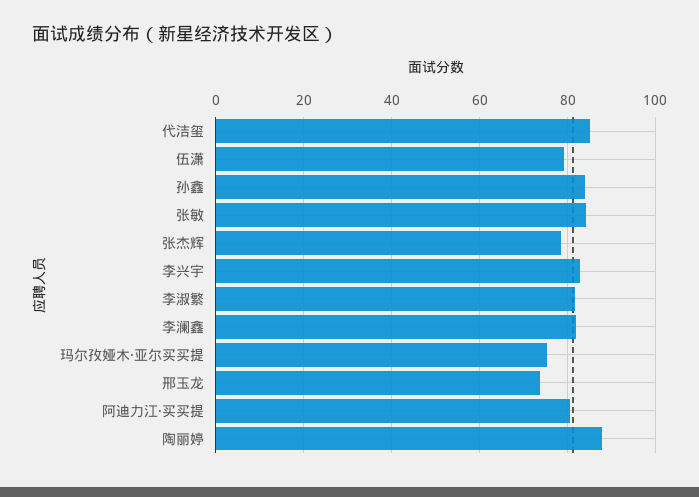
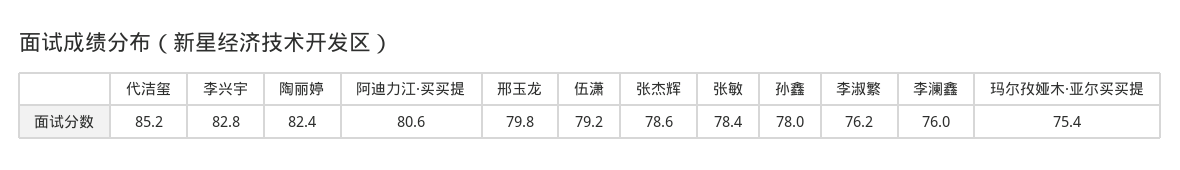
孙鑫: 84 -> 78
张敏: 84 -> 78.4
李淑繁: 82 -> 76.2
李澜鑫: 82 -> 76
邢玉龙: 74 -> 79.8
陶丽婷: 88 -> 82.4

